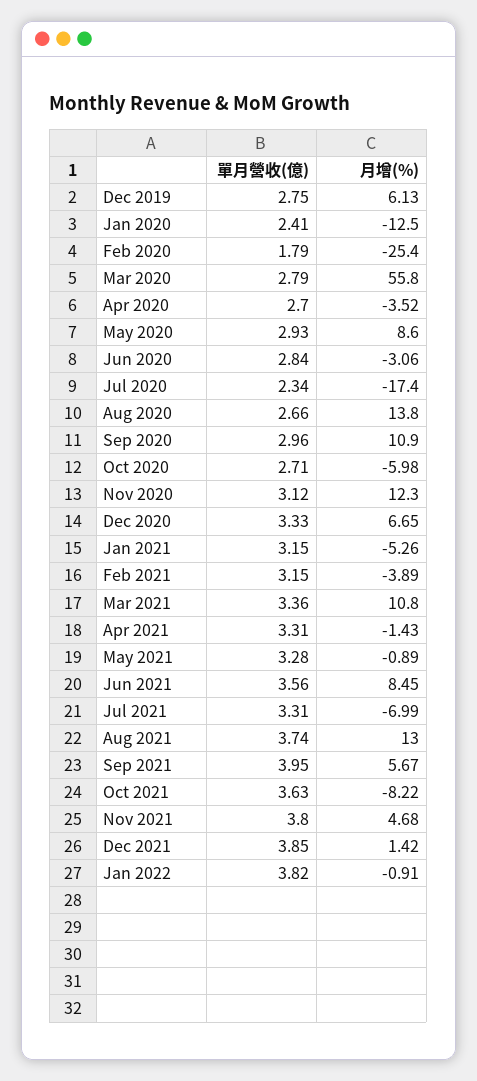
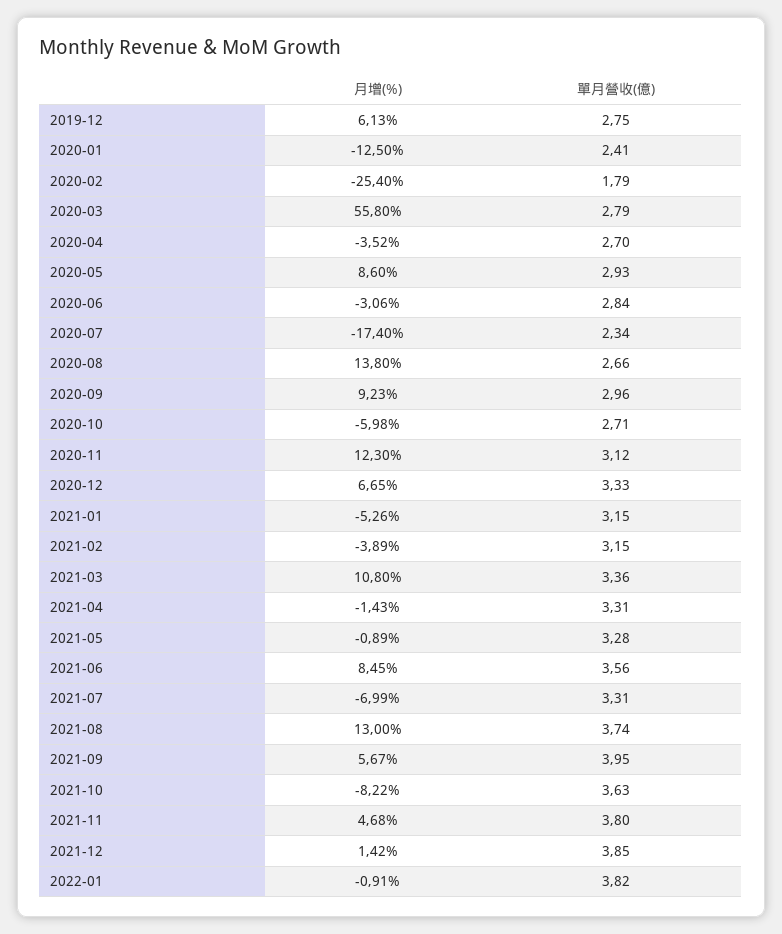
月增(%), Sep 2020: 10.9 -> 9.23

